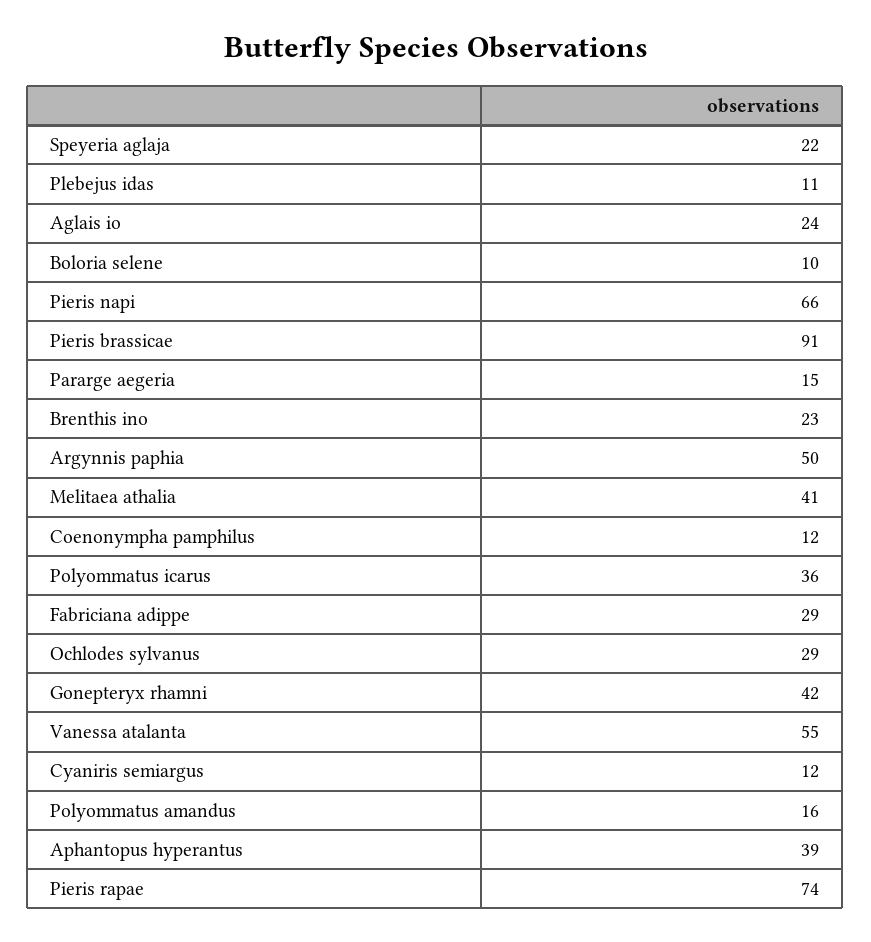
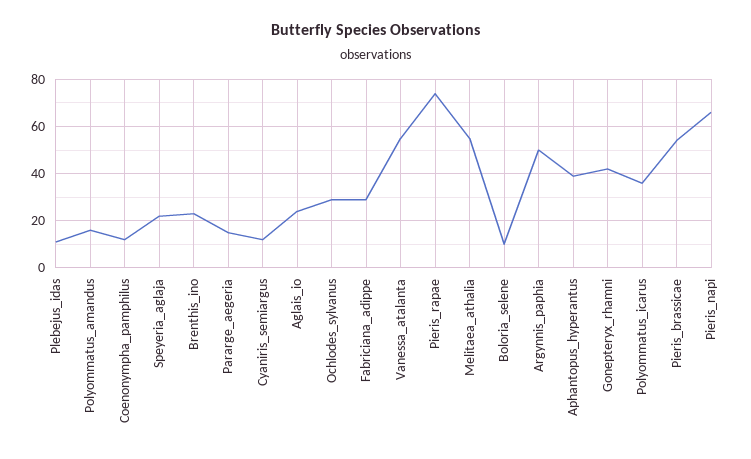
Pieris brassicae: 91 -> 55
Melitaea athalia: 41 -> 55

